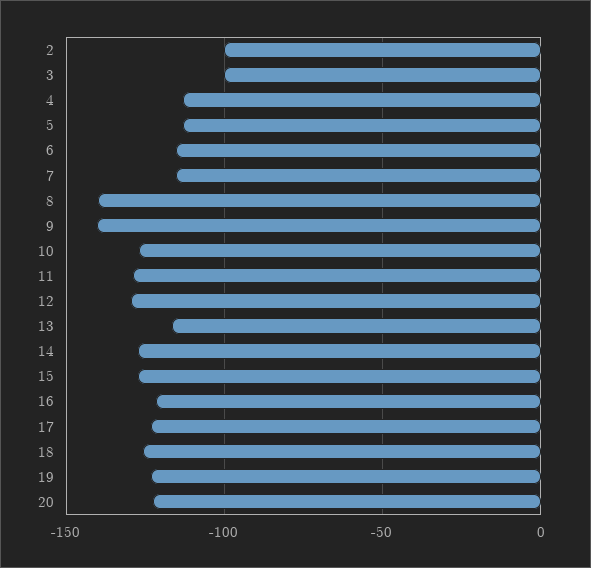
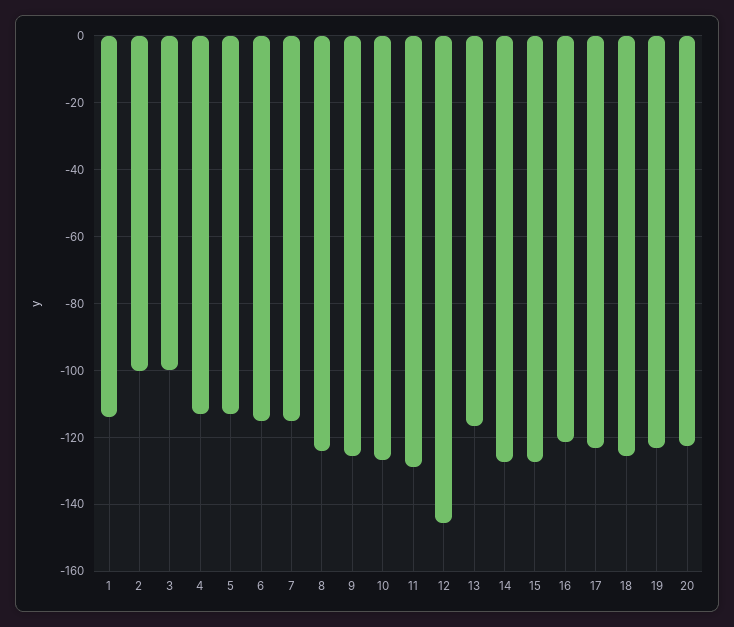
8: -140 -> -124
9: -140 -> -126
12: -130 -> -146
1: none -> -114

